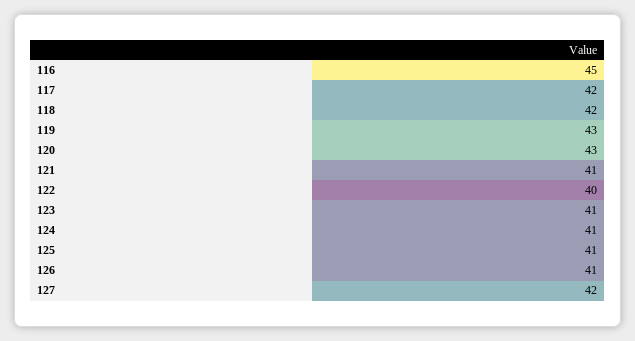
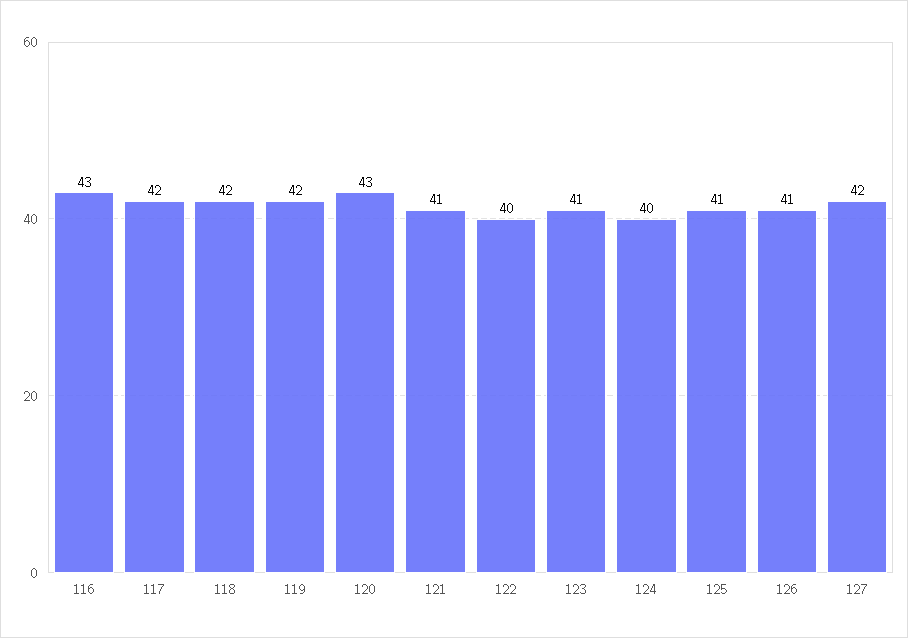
116: 45 -> 43
119: 43 -> 42
124: 41 -> 40

